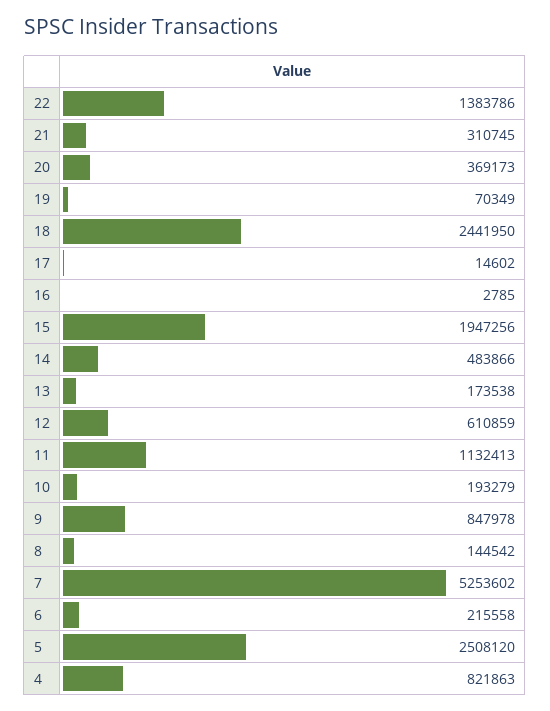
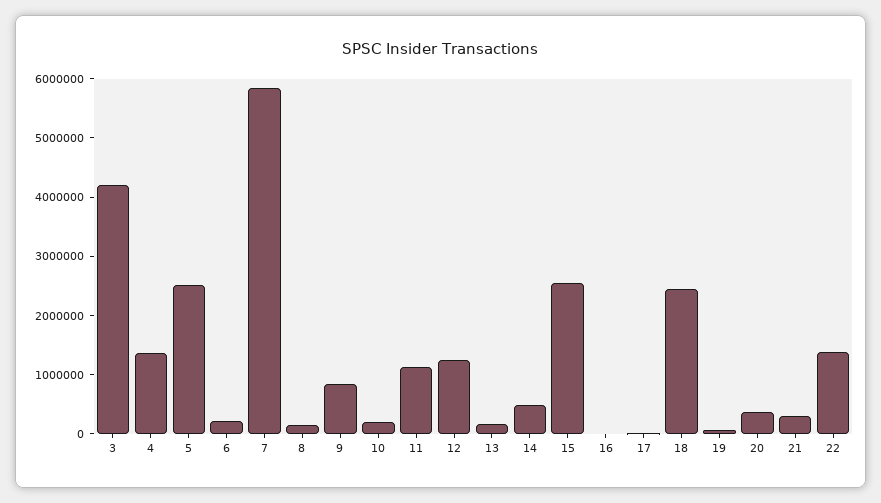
15: 1947256 -> 2600000
12: 610859 -> 1200000
7: 5253602 -> 5800000
4: 821863 -> 1400000
3: none -> 4200000

